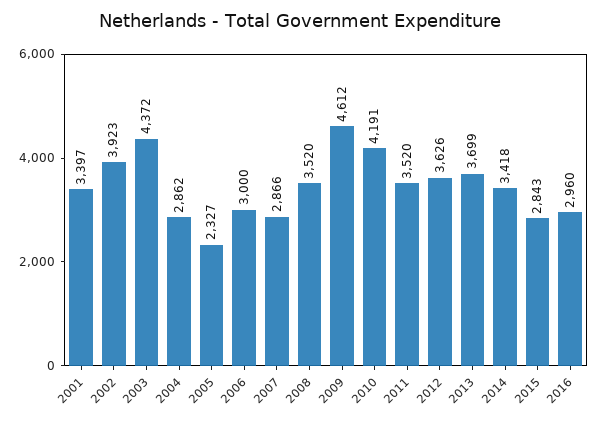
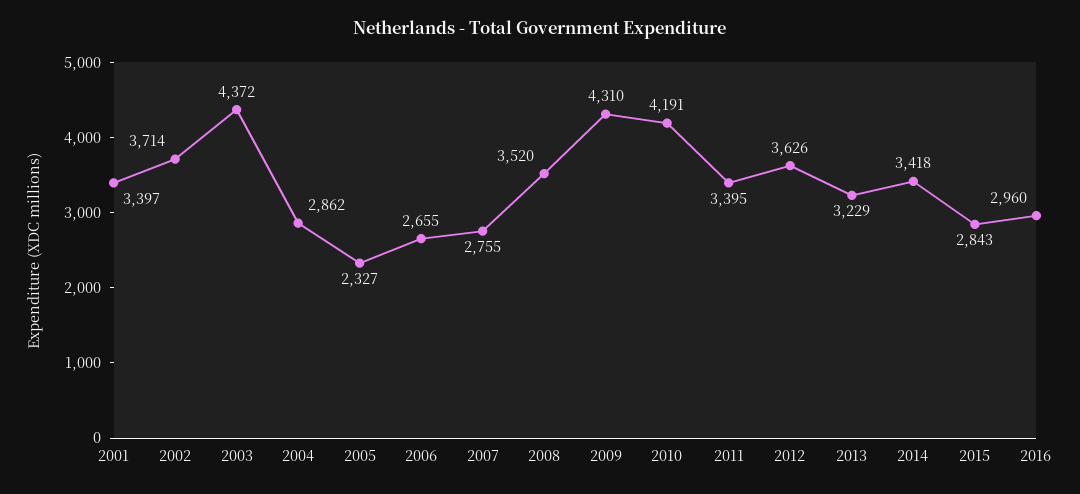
2002: 3923 -> 3714
2006: 3000 -> 2655
2007: 2866 -> 2755
2009: 4612 -> 4310
2011: 3520 -> 3395
2013: 3699 -> 3229

